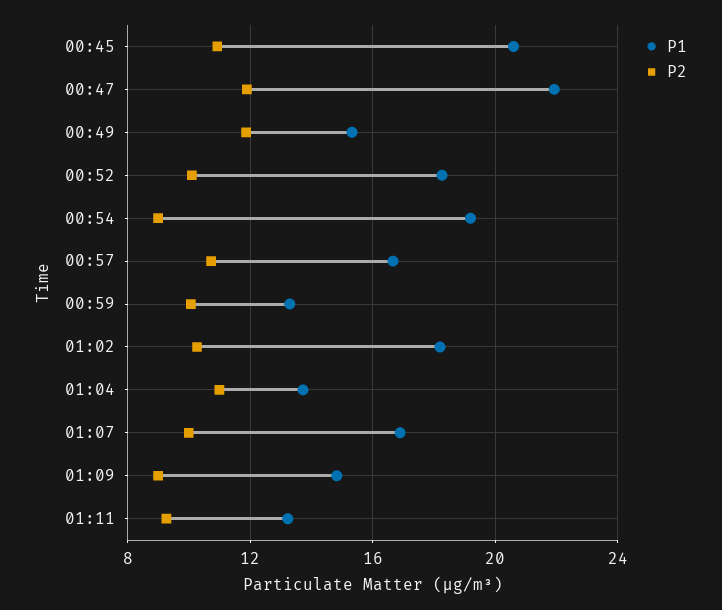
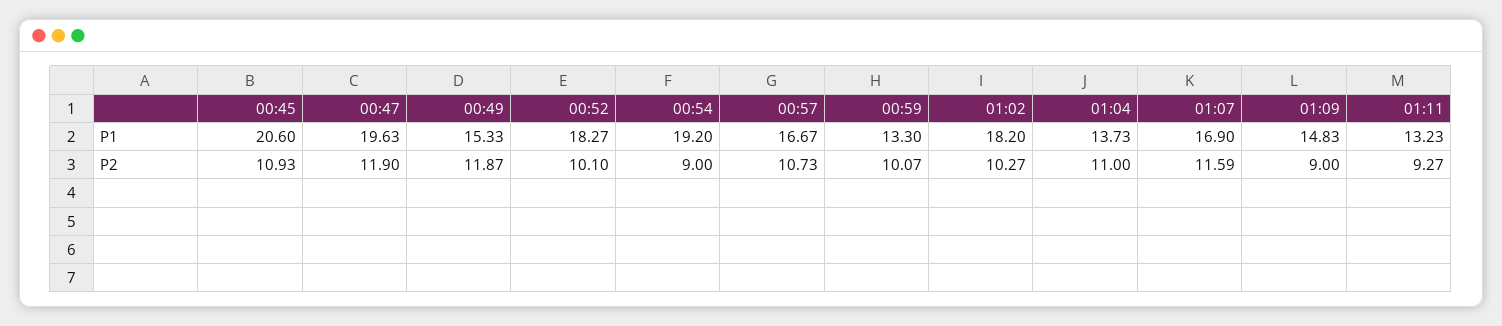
P1, 00:47: 22 -> 19.63
P2, 01:07: 10 -> 11.59

